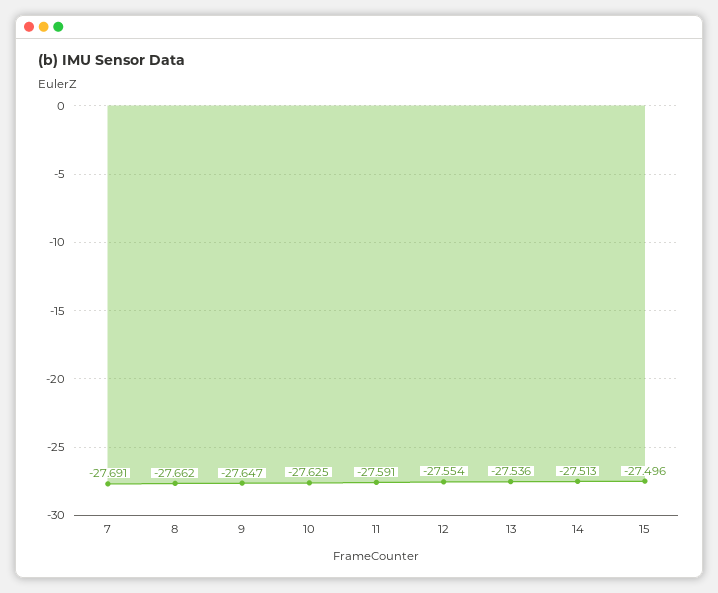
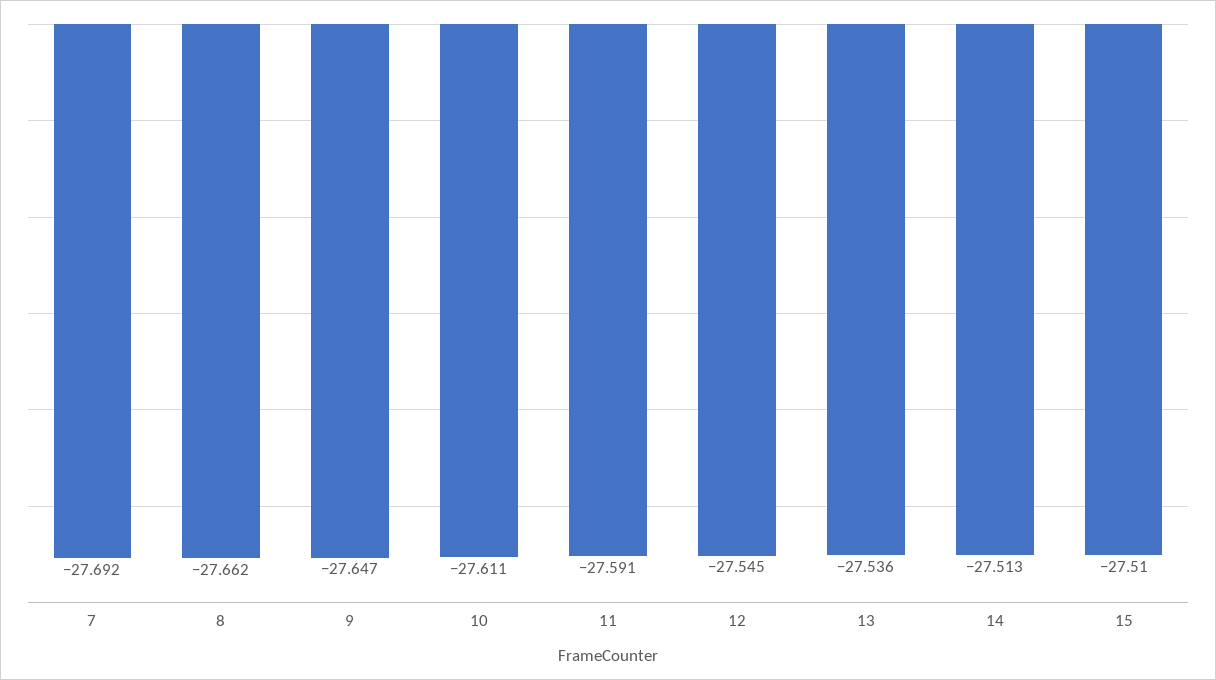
7: -27.691 -> -27.692
10: -27.625 -> -27.611
12: -27.554 -> -27.545
15: -27.496 -> -27.51

